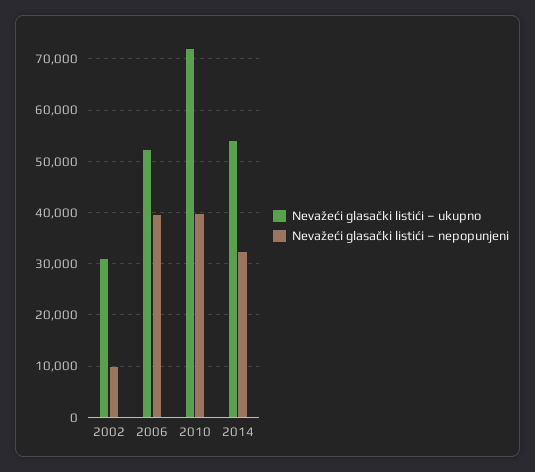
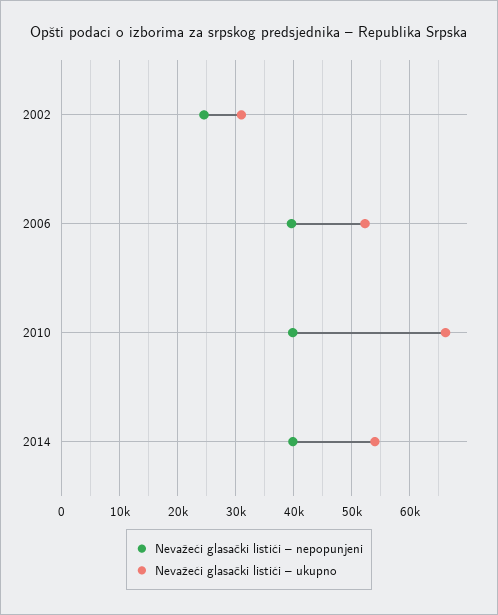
Nevažeći glasački listići – nepopunjeni, 2002: 10000 -> 24000
Nevažeći glasački listići – ukupno, 2010: 72000 -> 66000
Nevažeći glasački listići – nepopunjeni, 2014: 32000 -> 40000

